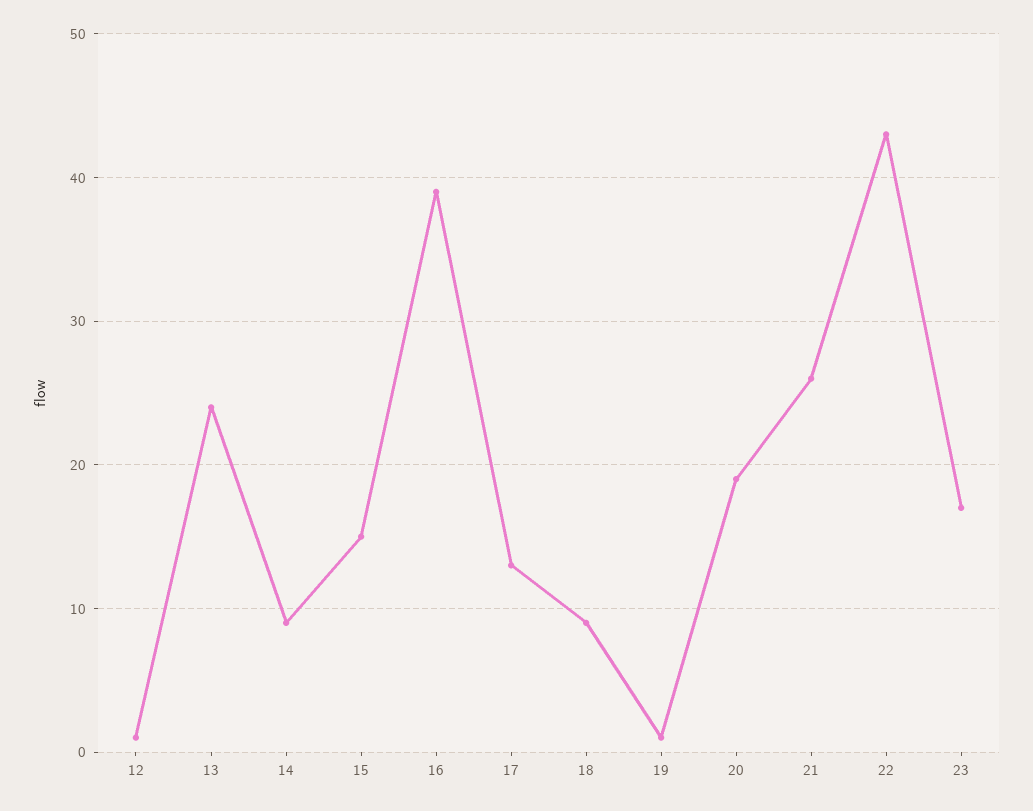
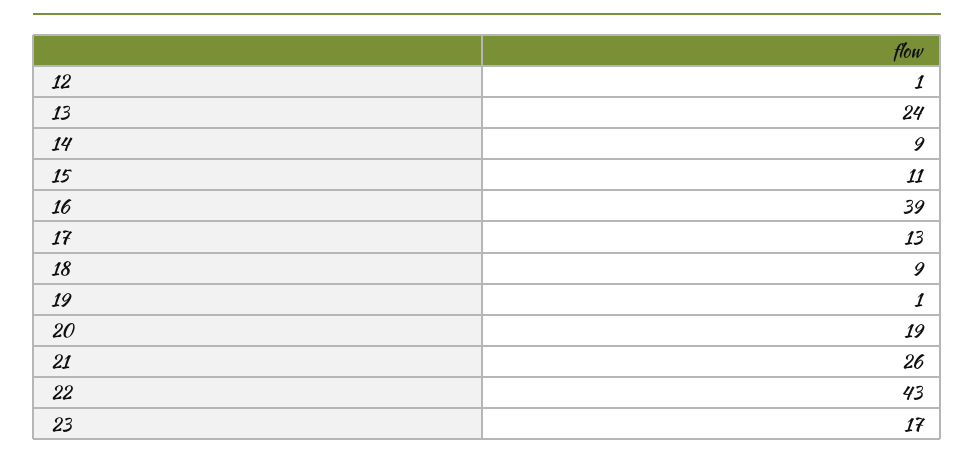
15: 15 -> 11

